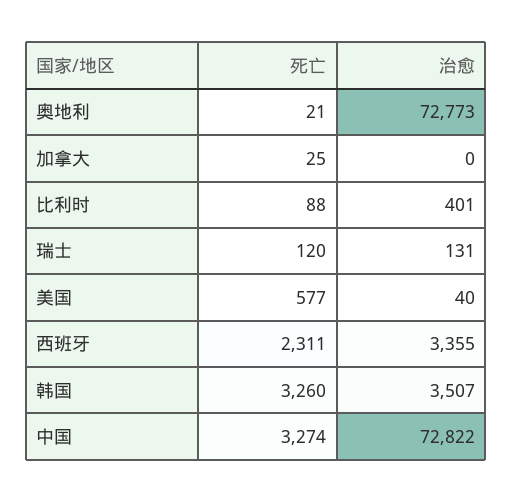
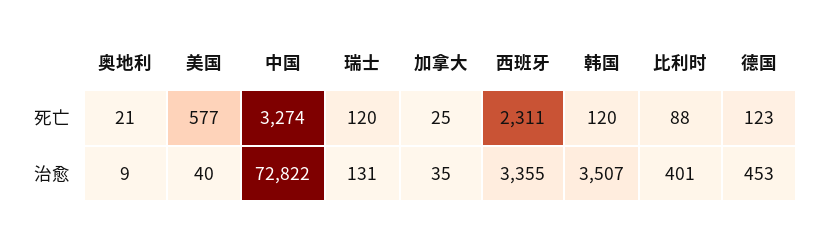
治愈, 奥地利: 72773 -> 9
治愈, 加拿大: 0 -> 35
死亡, 韩国: 3260 -> 120
死亡, 德国: none -> 123
治愈, 德国: none -> 453

